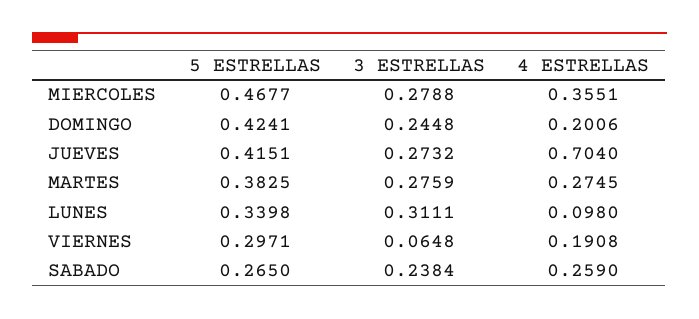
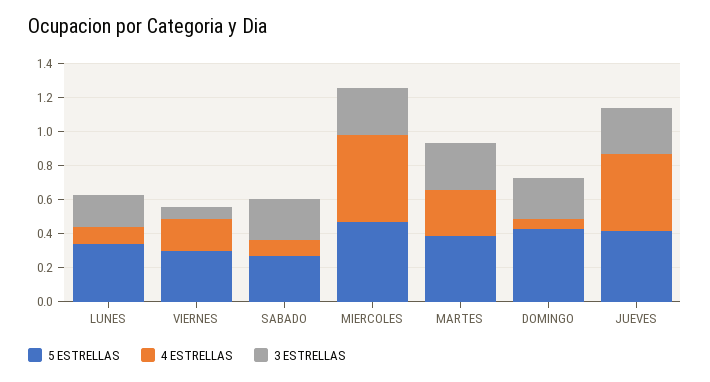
4 ESTRELLAS, MIERCOLES: 0.3551 -> 0.5
4 ESTRELLAS, DOMINGO: 0.2006 -> 0.05
4 ESTRELLAS, JUEVES: 0.704 -> 0.45
3 ESTRELLAS, LUNES: 0.3111 -> 0.2
4 ESTRELLAS, SABADO: 0.259 -> 0.1

